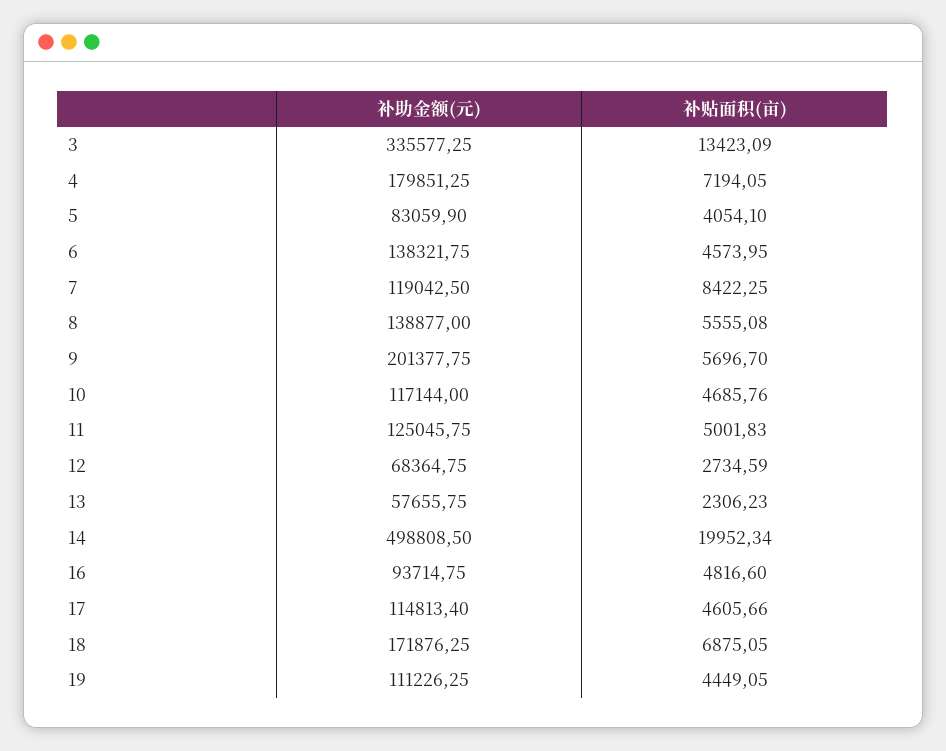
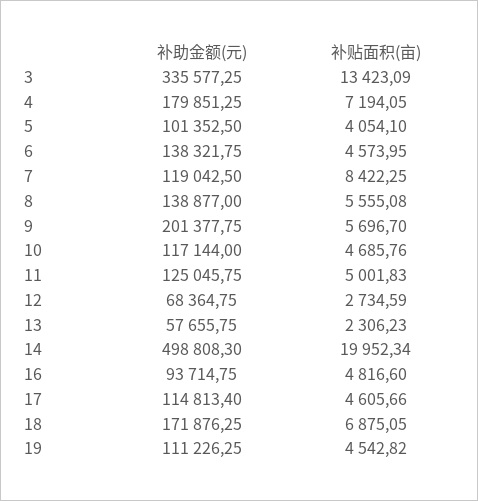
补助金额(元), 5: 83059.9 -> 101352.5
补助金额(元), 14: 498808.5 -> 498808.3
补贴面积(亩), 19: 4449.05 -> 4542.82

